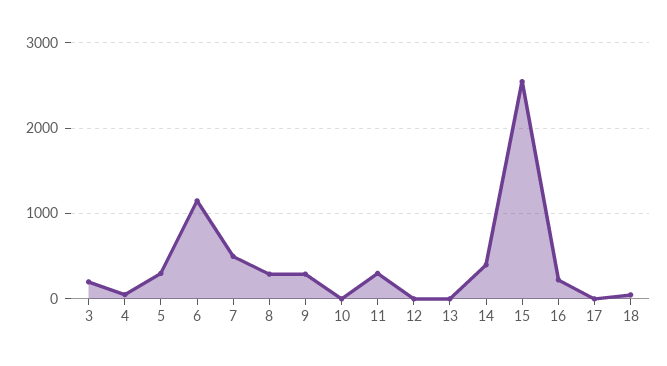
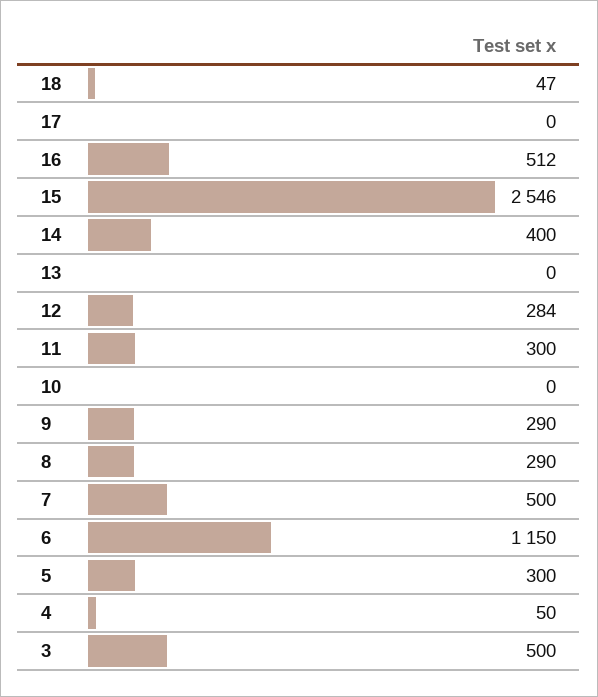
3: 200 -> 500
12: 0 -> 284
16: 200 -> 512

